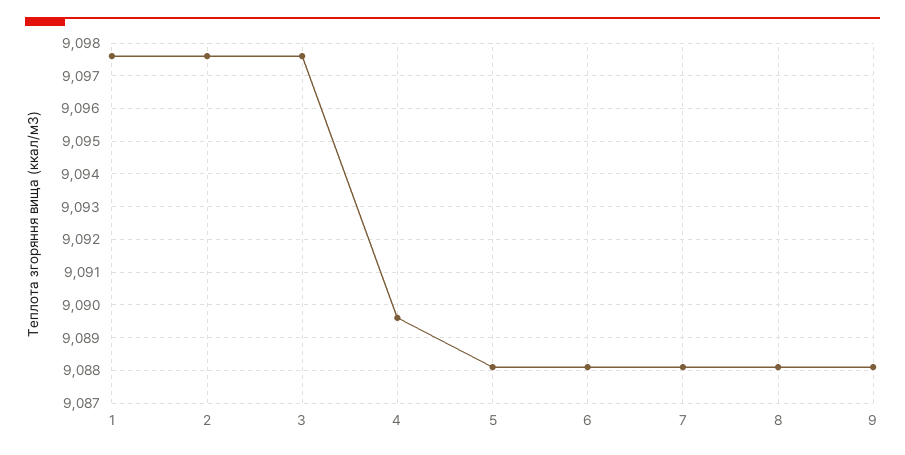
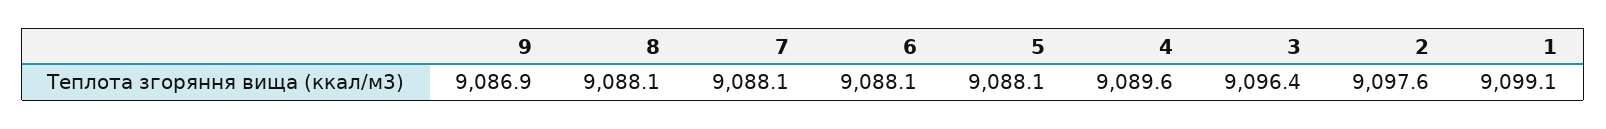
1: 9097.5 -> 9099.1
3: 9097.5 -> 9096.4
9: 9088 -> 9086.9

